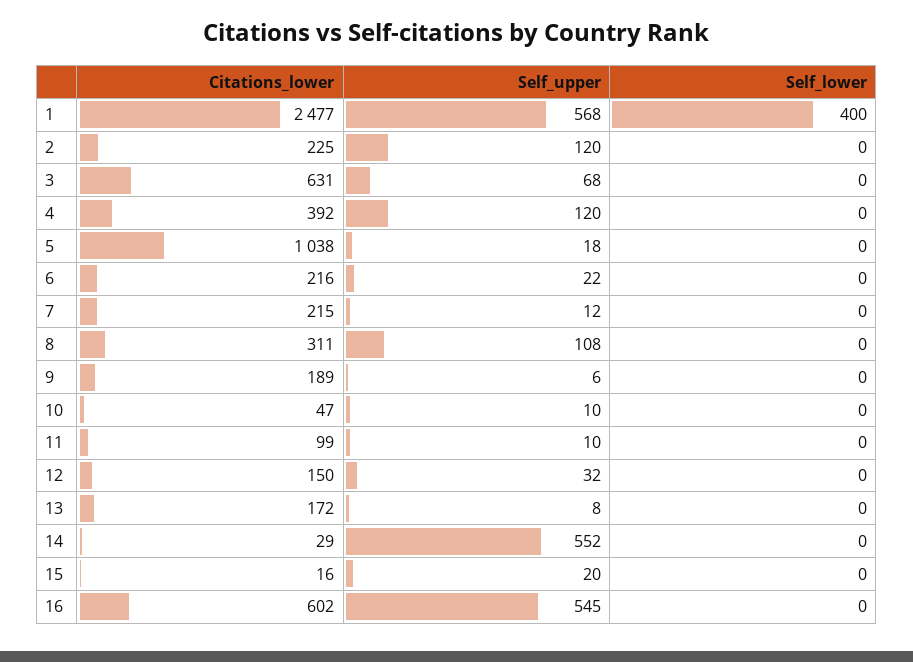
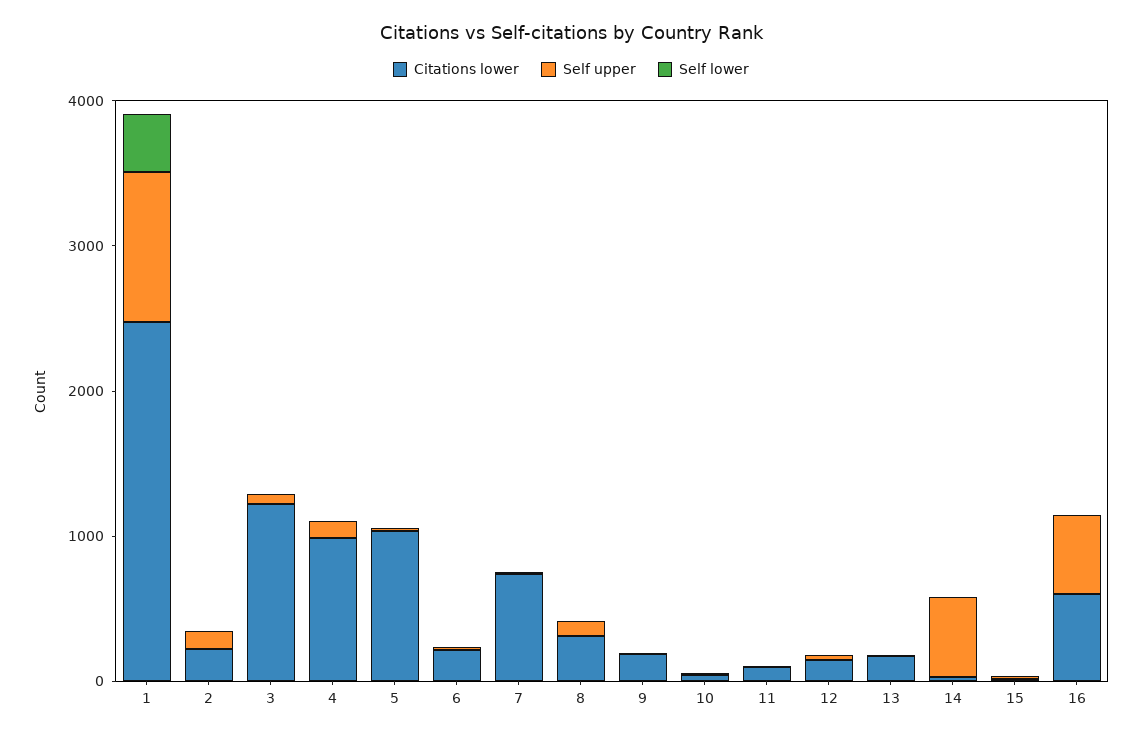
Self_upper, 1: 568 -> 1000
Citations_lower, 3: 631 -> 1200
Citations_lower, 4: 392 -> 1000
Citations_lower, 7: 215 -> 800

